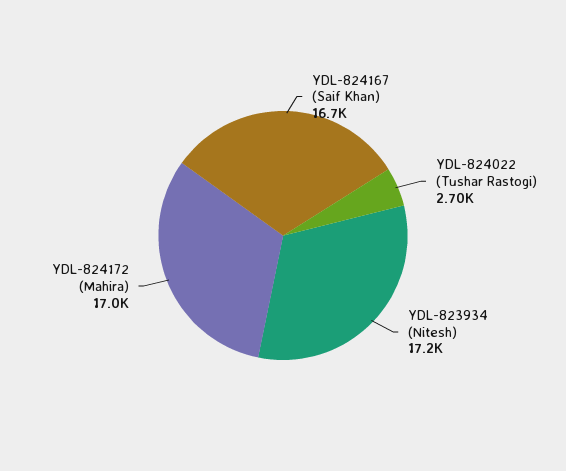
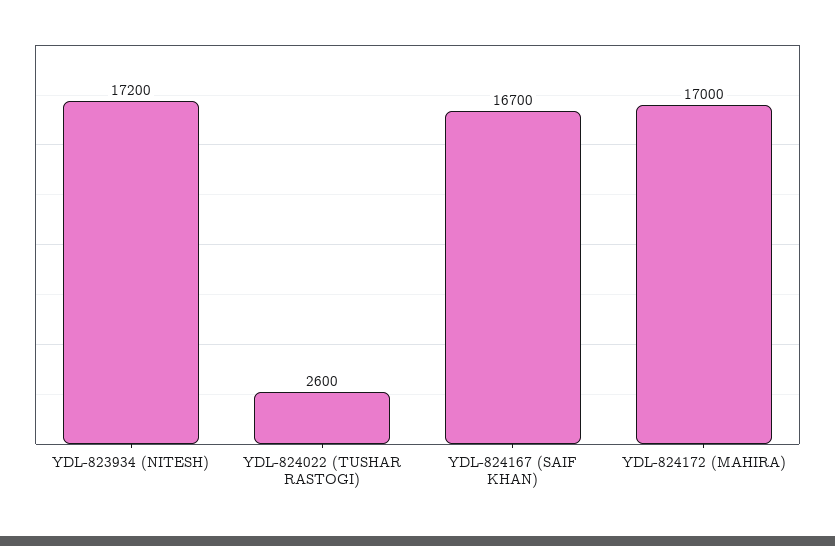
YDL-824022 (Tushar Rastogi): 2700 -> 2600

